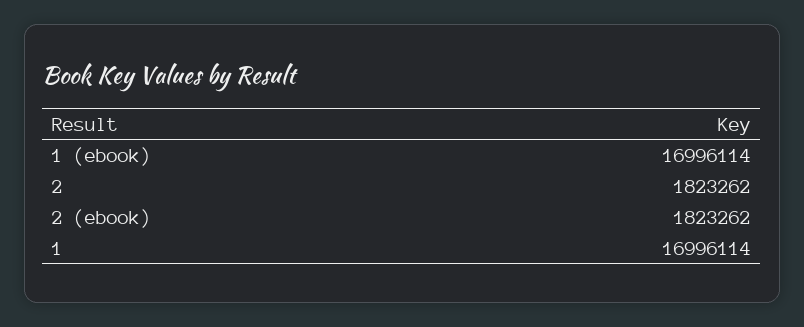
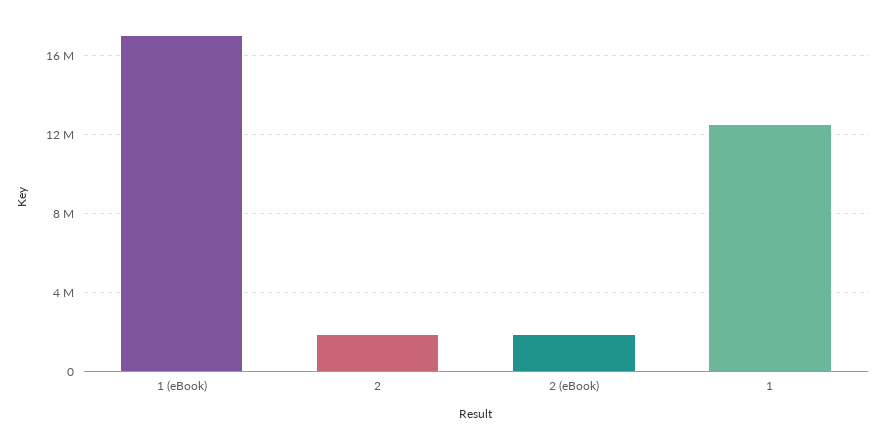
1: 16996114 -> 12500000

